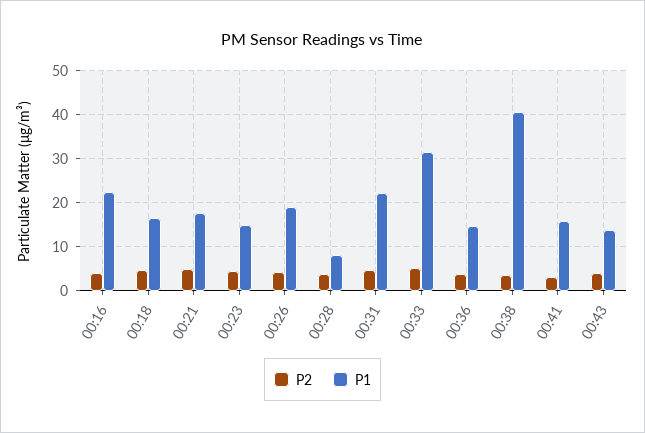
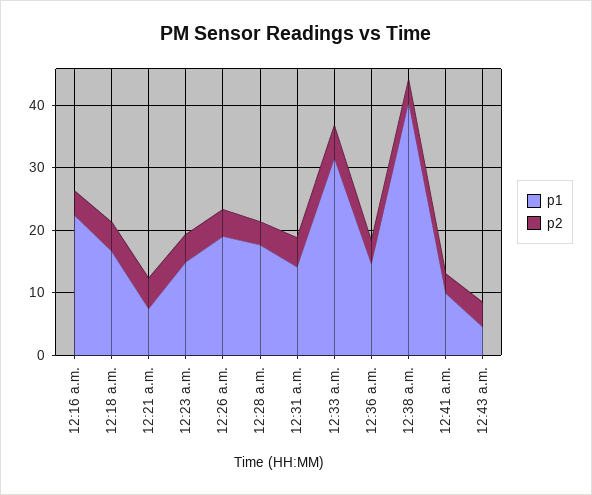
P1, 00:21: 18 -> 8
P1, 00:28: 8 -> 18
P1, 00:31: 22 -> 14
P1, 00:41: 16 -> 10
P1, 00:43: 14 -> 4

